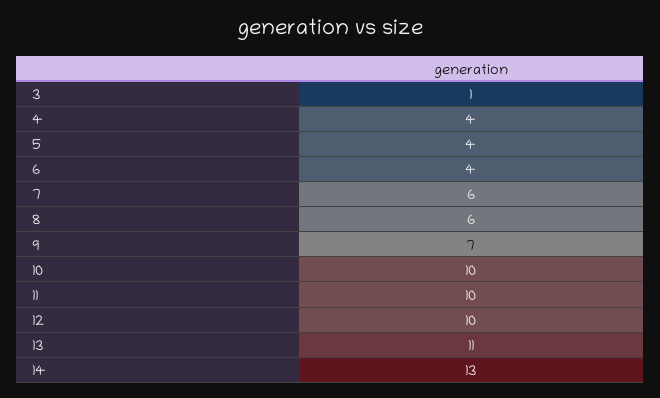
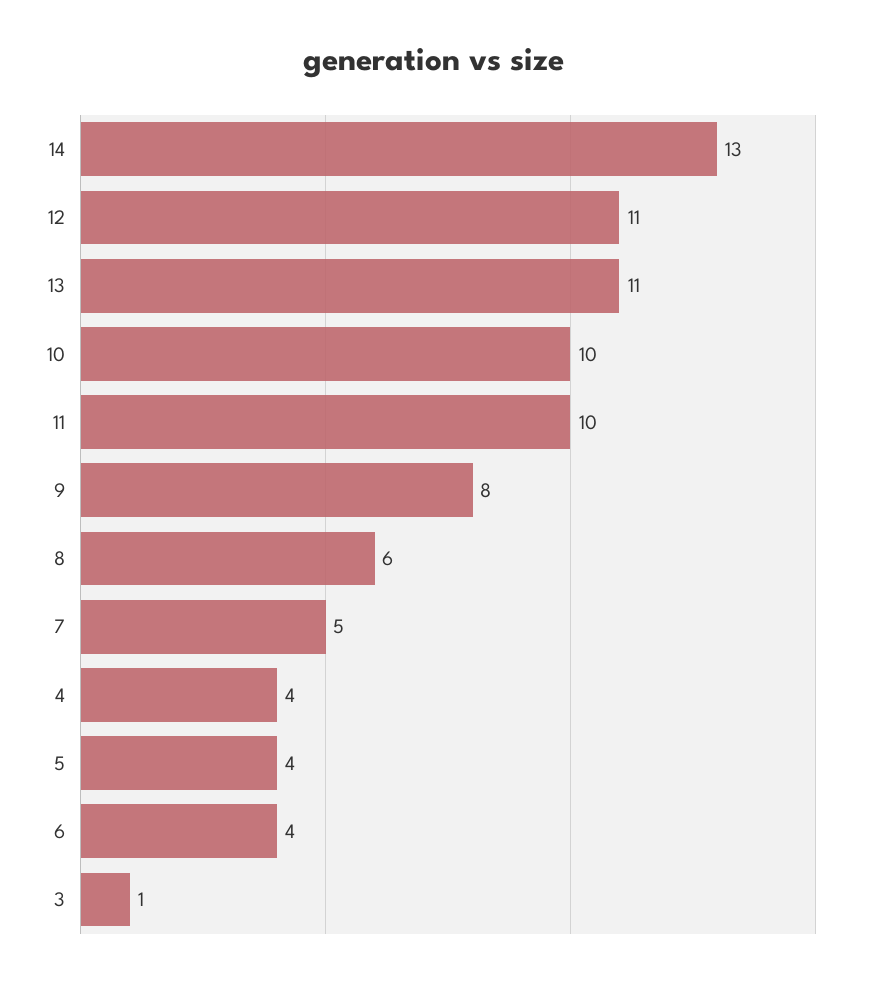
7: 6 -> 5
9: 7 -> 8
12: 10 -> 11

